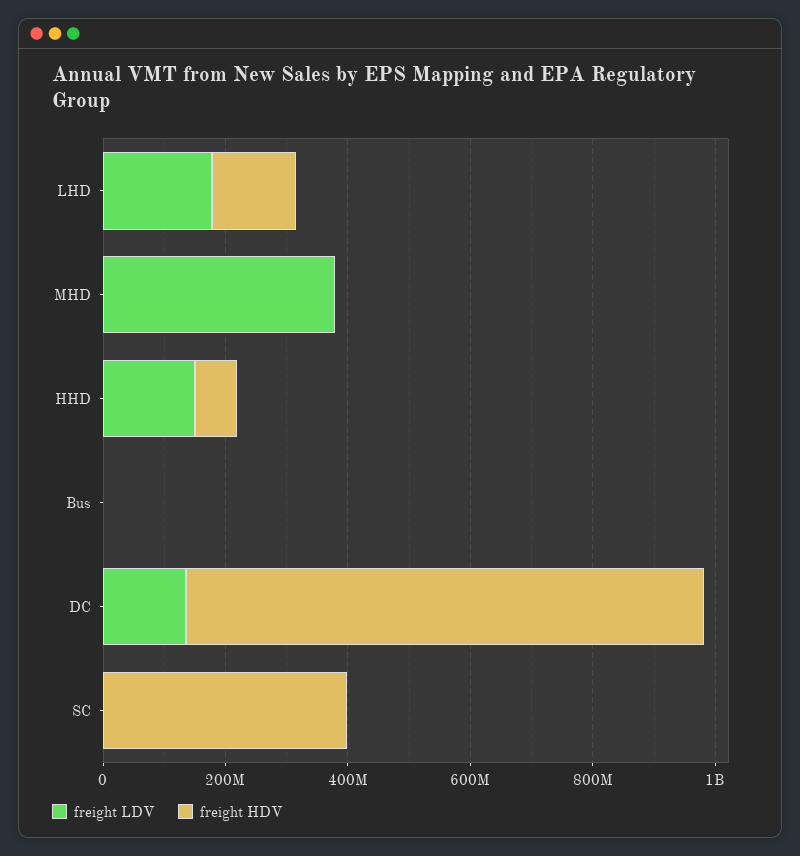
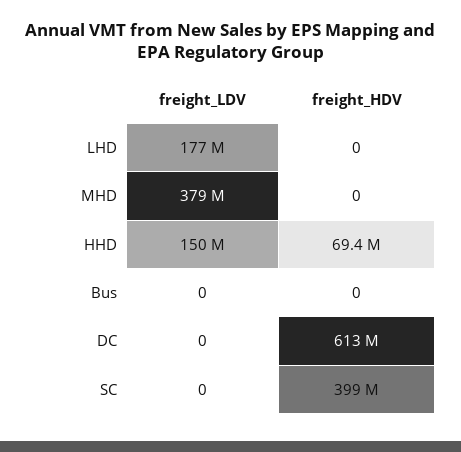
freight HDV, LHD: 150000000 -> 0
freight LDV, DC: 150000000 -> 0
freight HDV, DC: 850000000 -> 613000000

